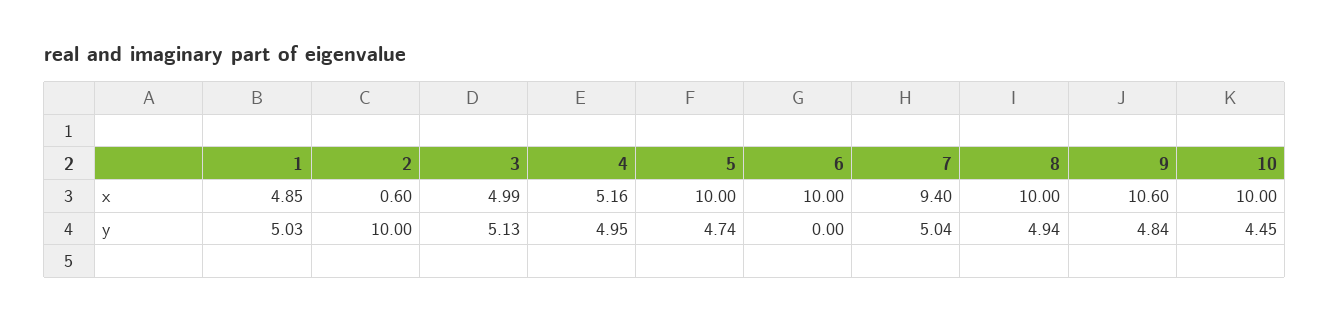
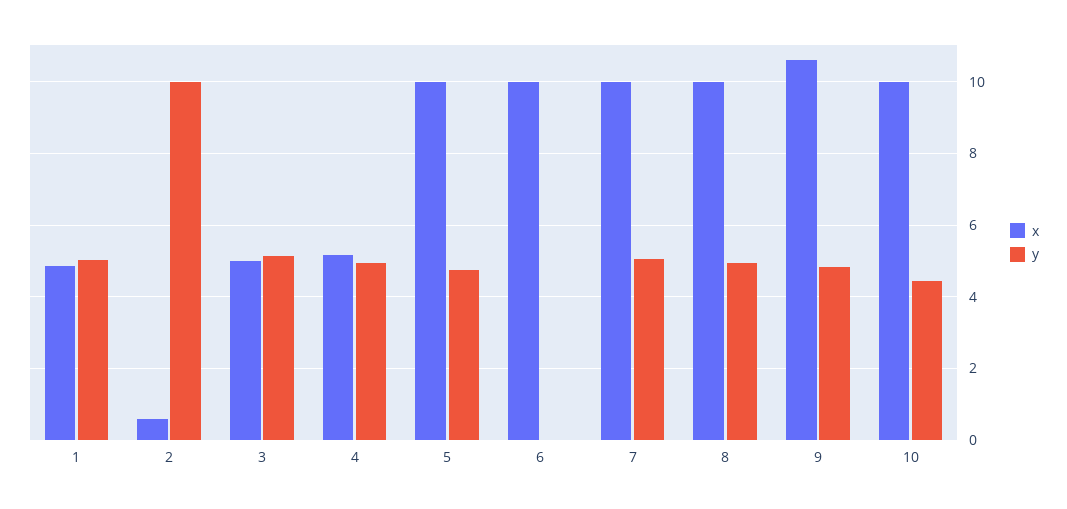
x, 7: 9.4 -> 10

